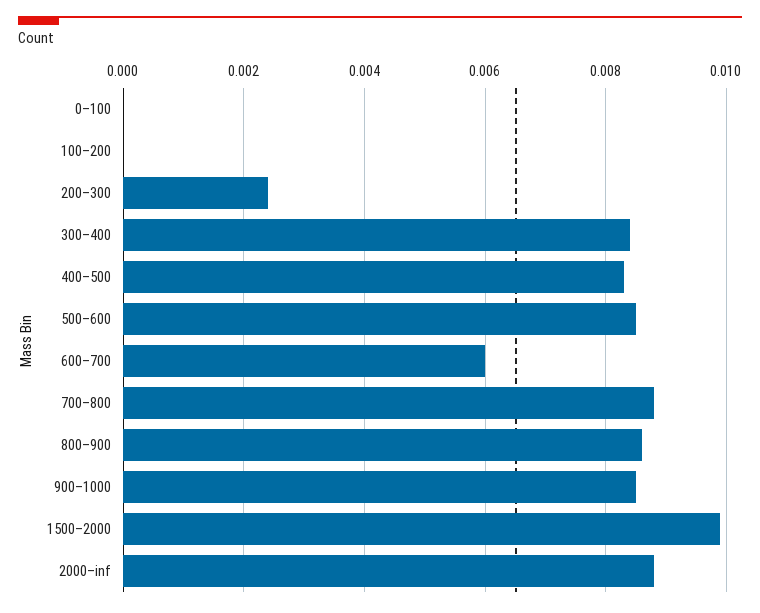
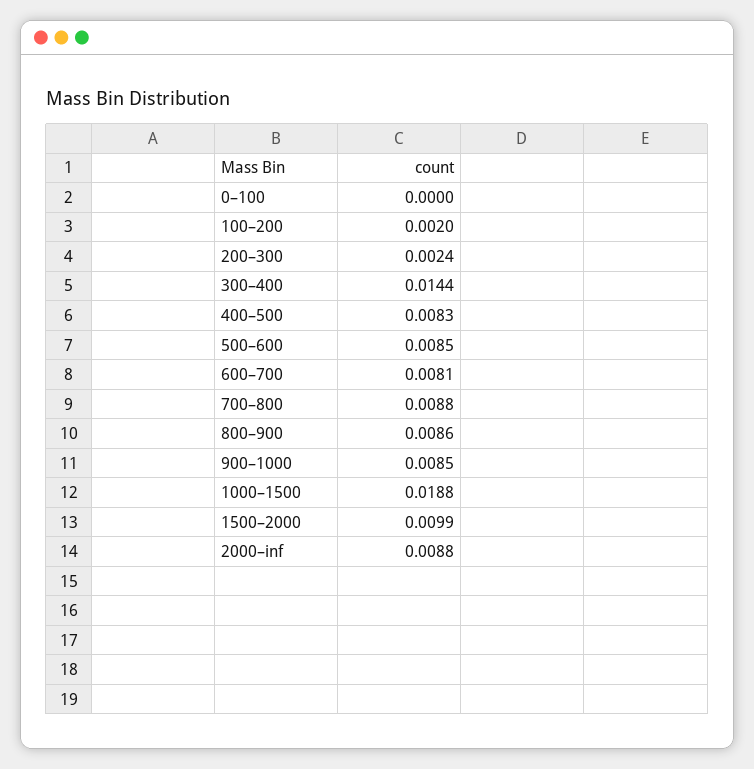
100–200: 0 -> 0.002
300–400: 0.0085 -> 0.0144
600–700: 0.006 -> 0.0081
1000–1500: none -> 0.0188

